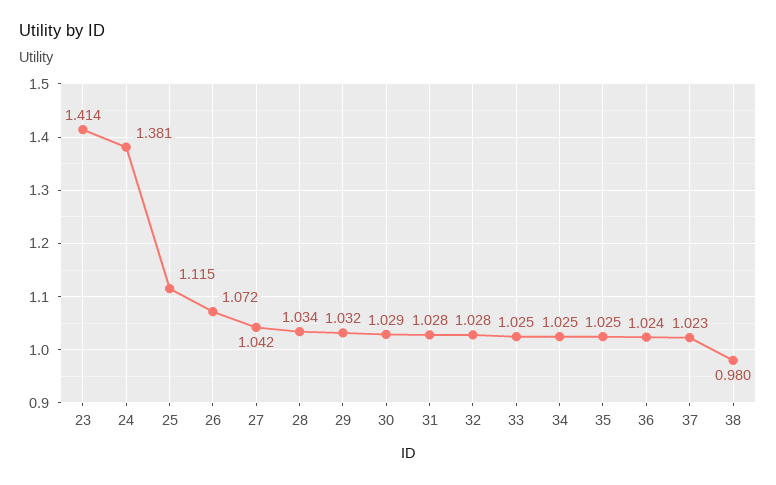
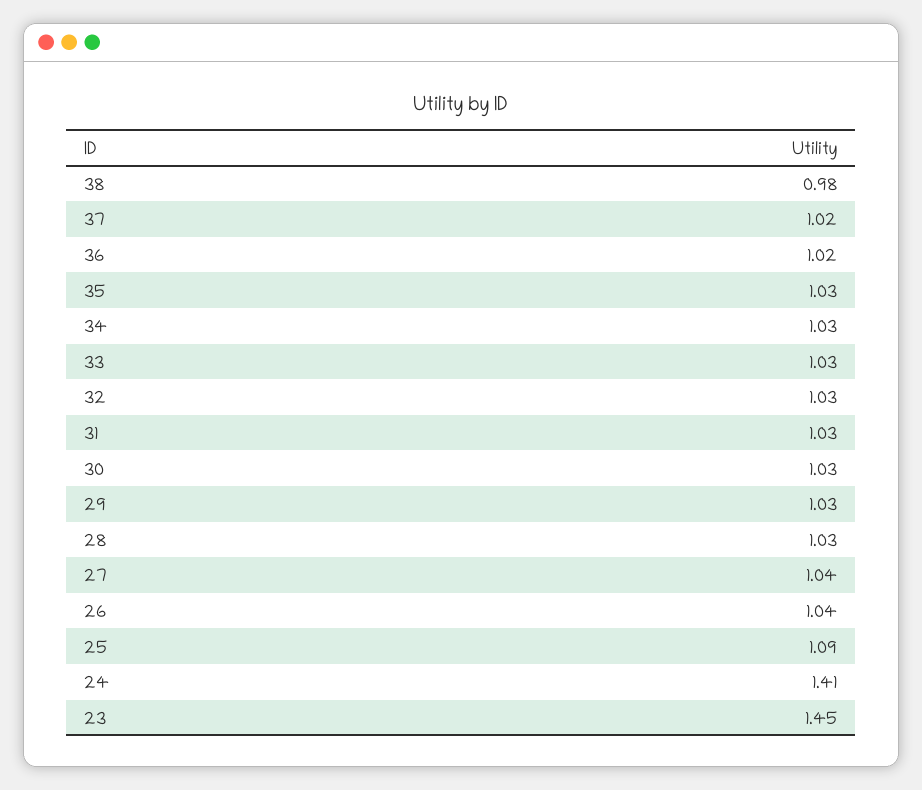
23: 1.414 -> 1.45
24: 1.381 -> 1.41
25: 1.115 -> 1.09
26: 1.072 -> 1.04

